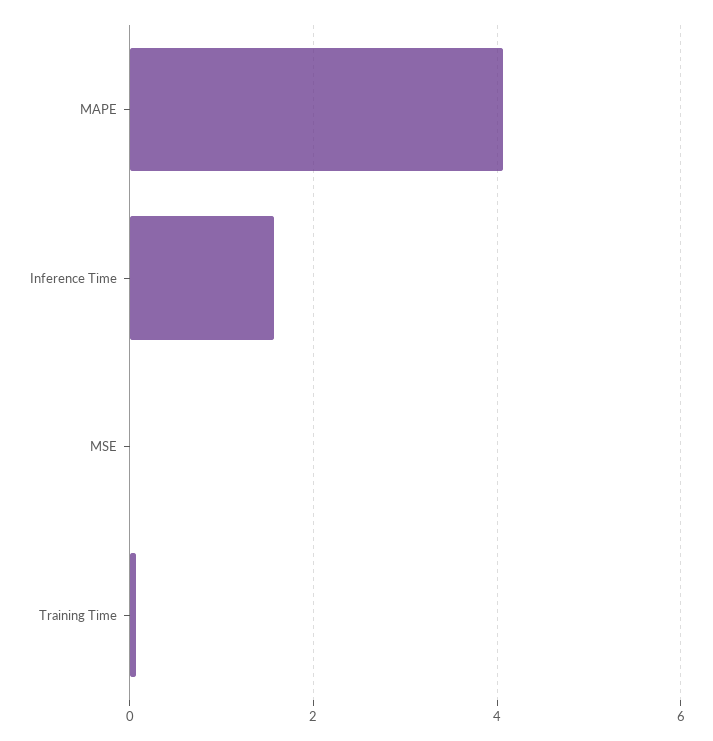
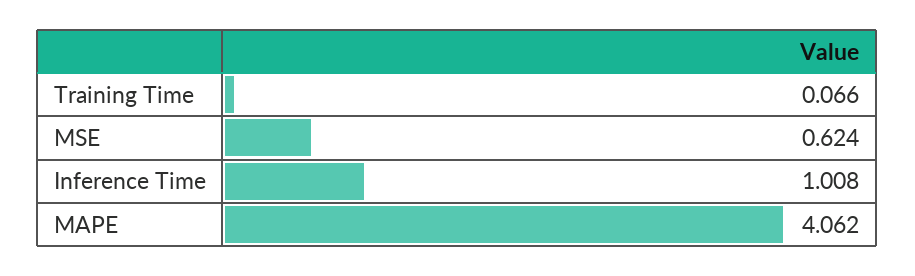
Inference Time: 1.6 -> 1.008
MSE: 0 -> 0.624

